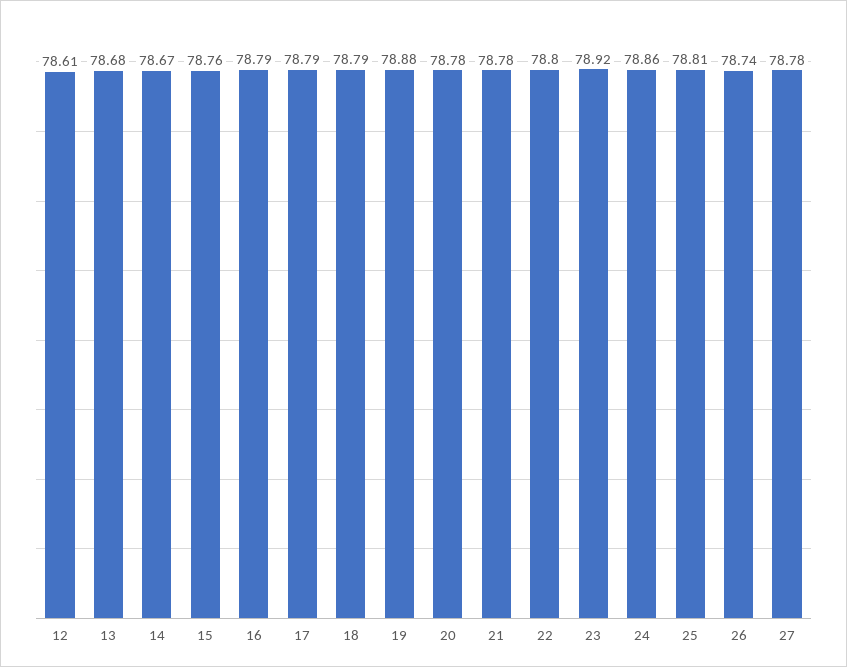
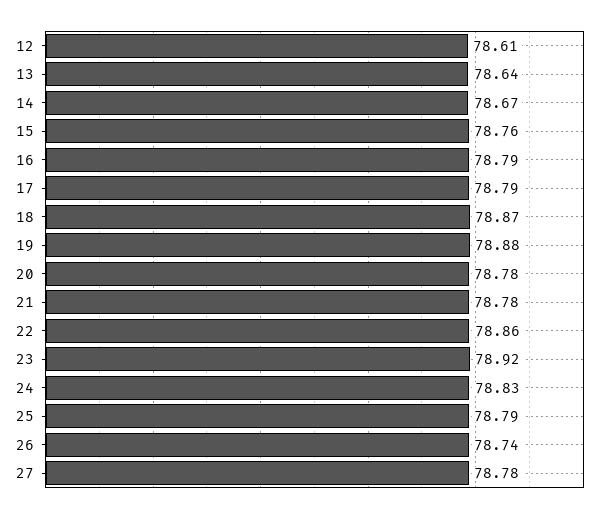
13: 78.68 -> 78.64
18: 78.79 -> 78.87
22: 78.8 -> 78.86
24: 78.86 -> 78.83
25: 78.81 -> 78.79

